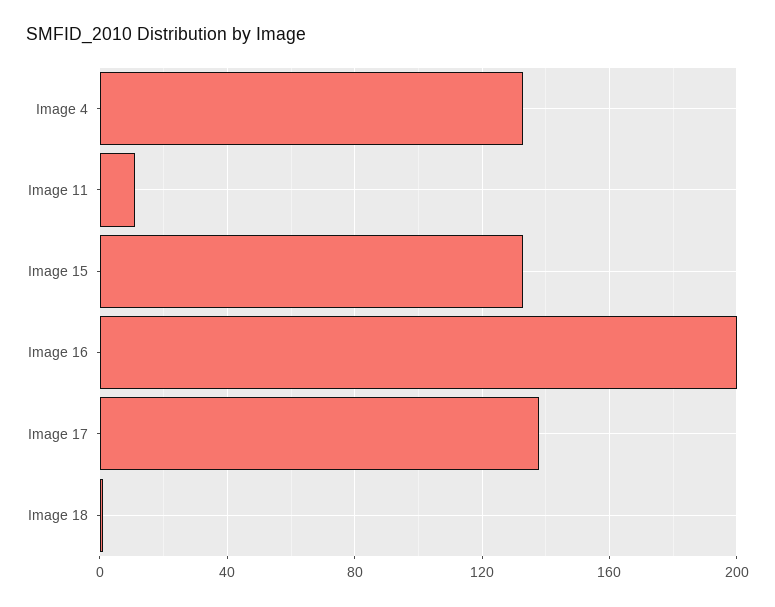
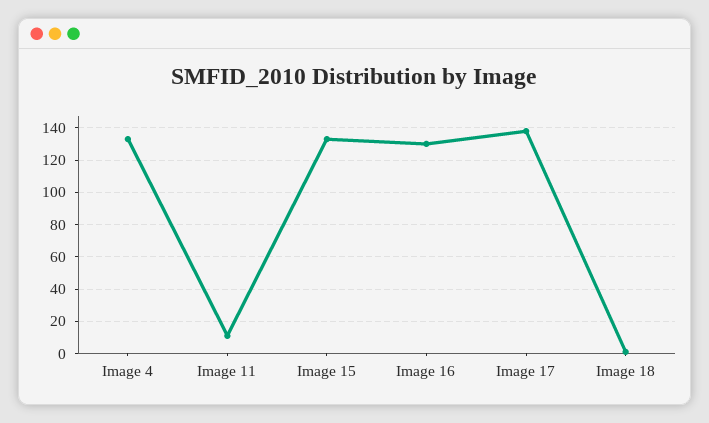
Image 16: 200 -> 130

